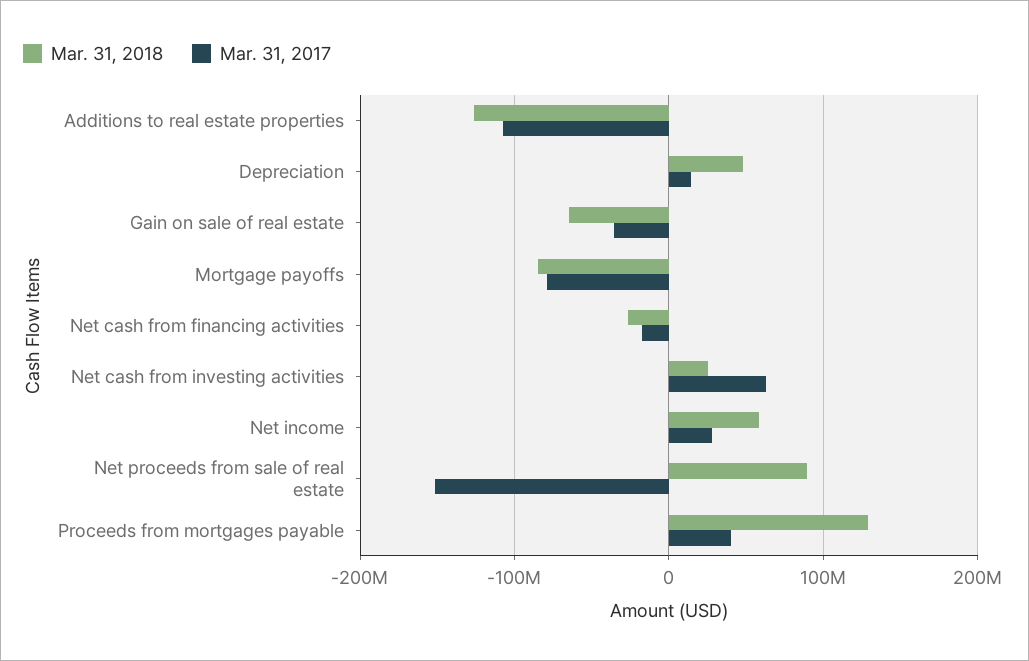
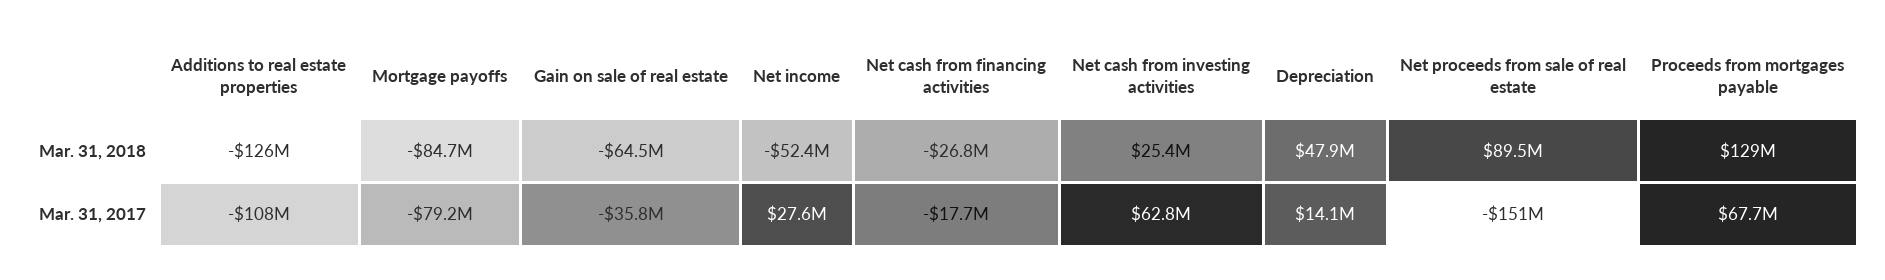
Mar. 31, 2018, Net income: 60000000 -> -52400000
Mar. 31, 2017, Proceeds from mortgages payable: 40000000 -> 67700000

